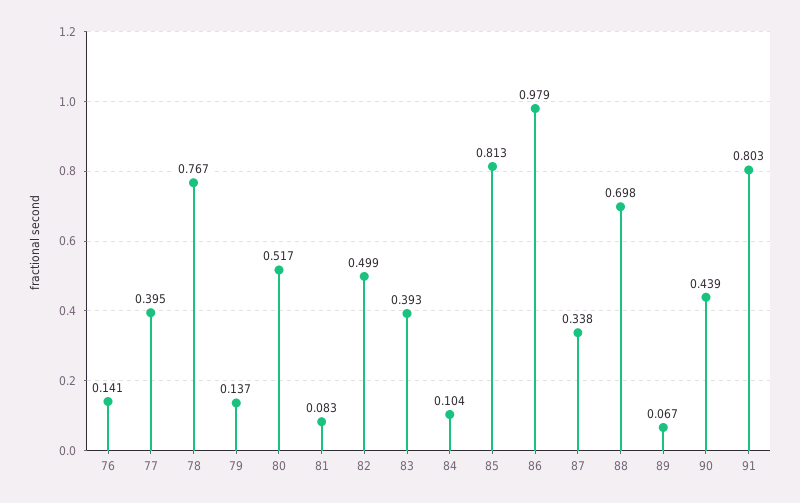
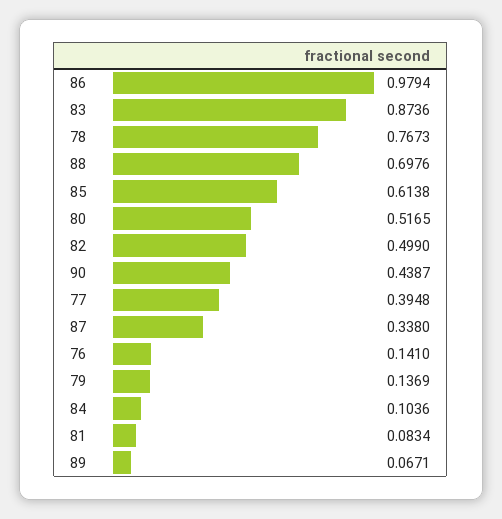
83: 0.393 -> 0.8736
85: 0.813 -> 0.6138
91: 0.803 -> none

